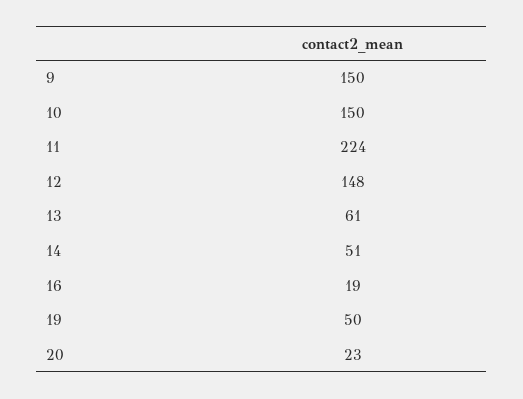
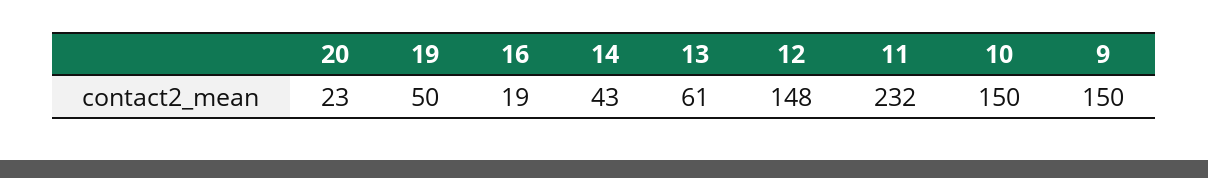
11: 224 -> 232
14: 51 -> 43

